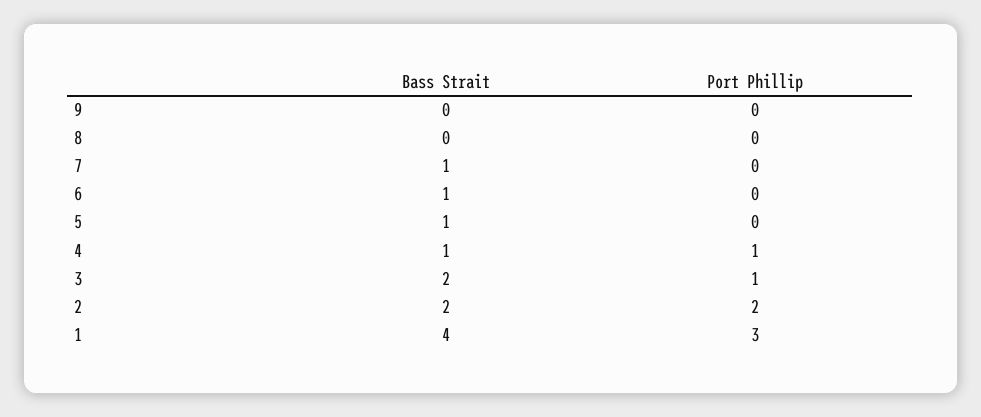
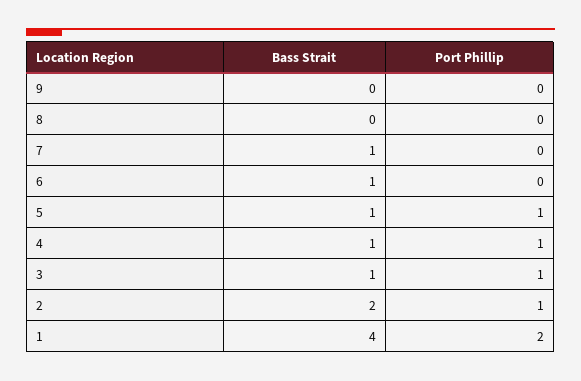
Port Phillip, 5: 0 -> 1
Bass Strait, 3: 2 -> 1
Port Phillip, 2: 2 -> 1
Port Phillip, 1: 3 -> 2

